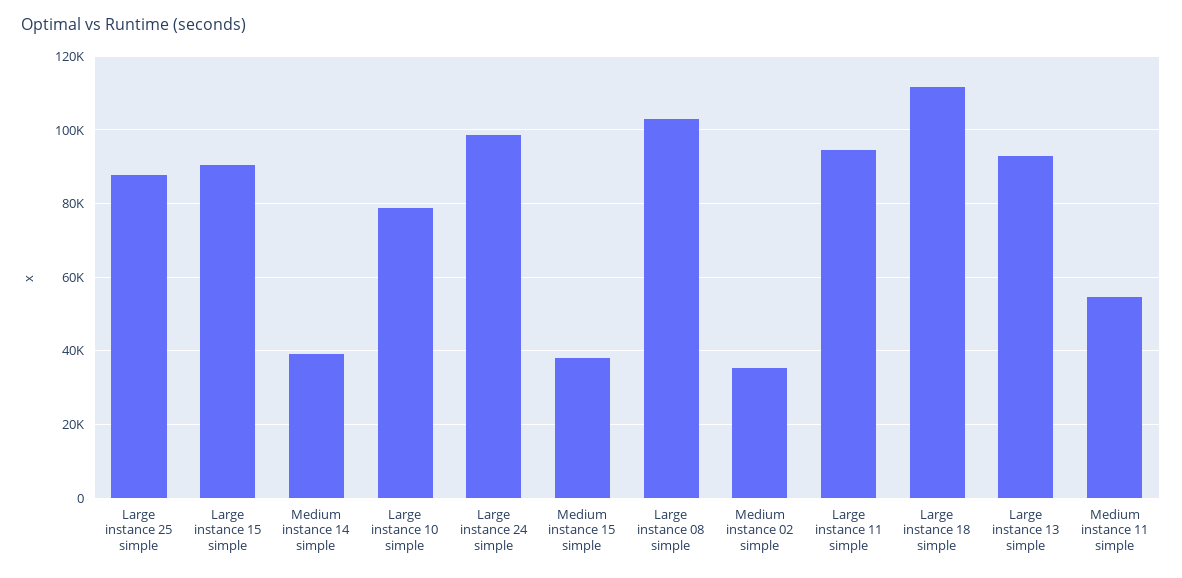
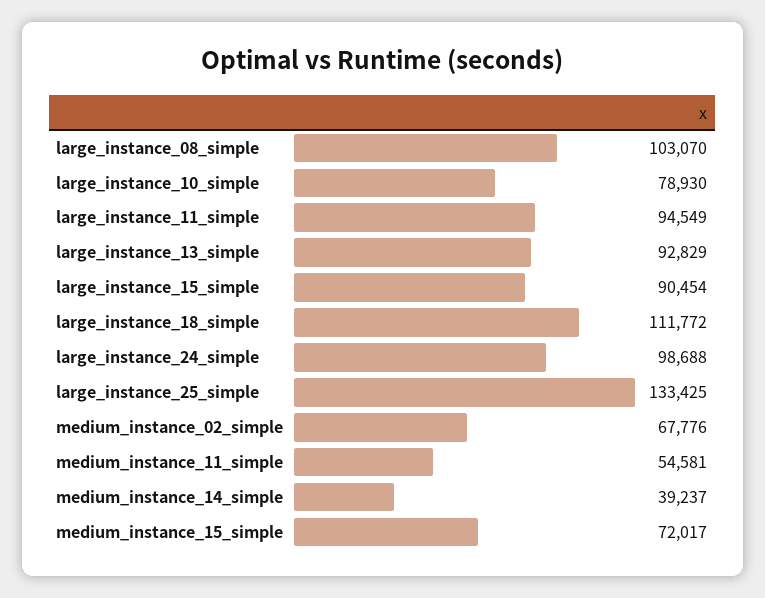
Large instance 25 simple: 88000 -> 133425
Medium instance 15 simple: 38000 -> 72017
Medium instance 02 simple: 36000 -> 67776

